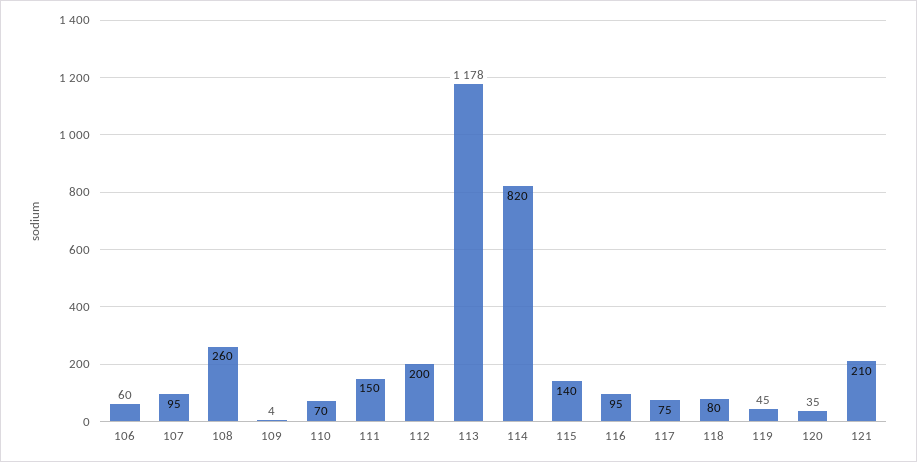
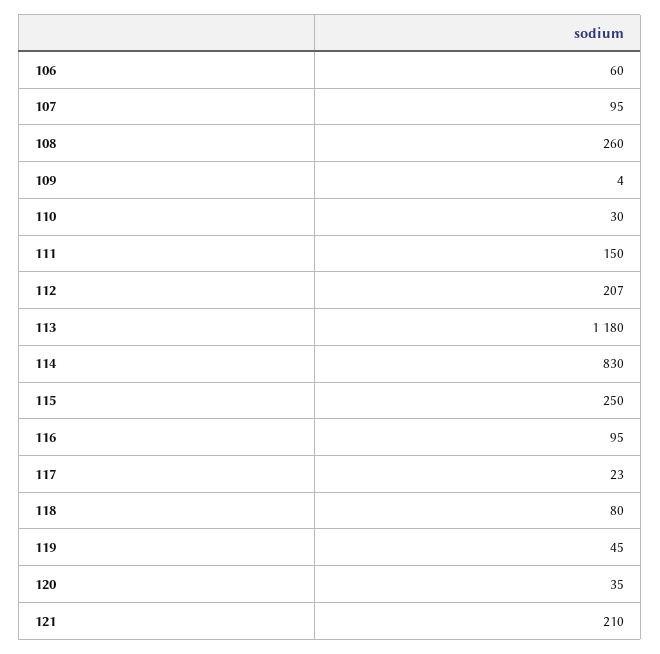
110: 70 -> 30
112: 200 -> 207
113: 1178 -> 1180
114: 820 -> 830
115: 140 -> 250
117: 75 -> 23

